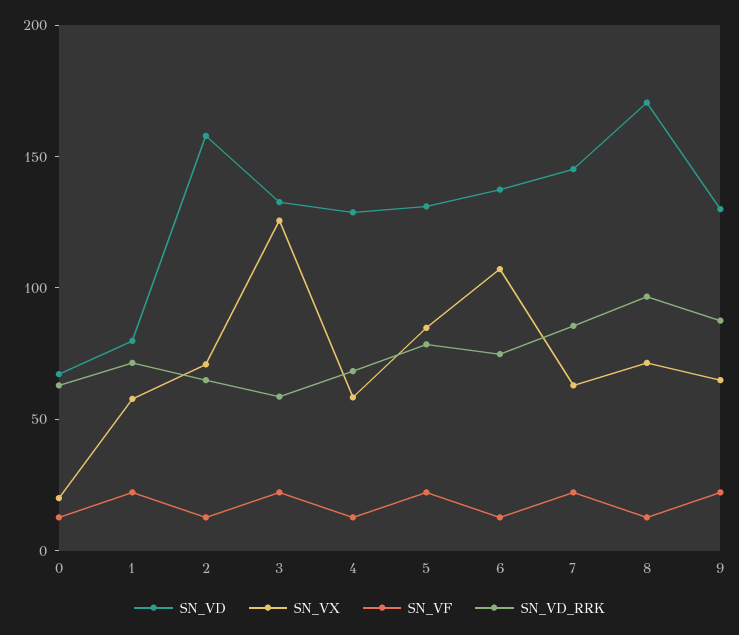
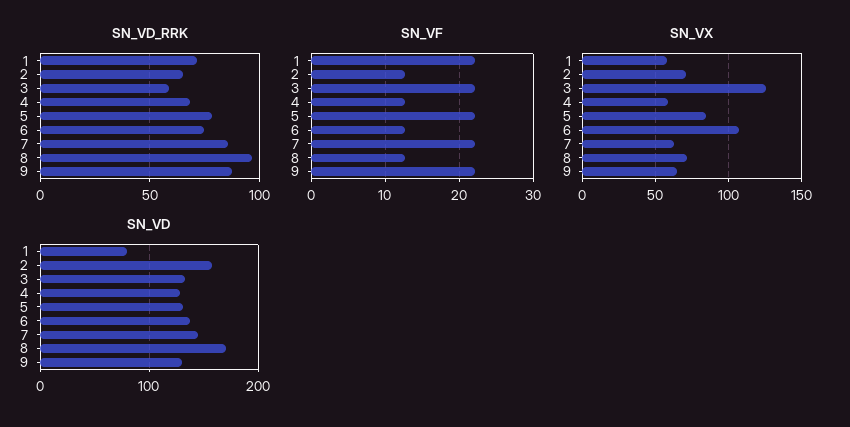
SN_VD, 0: 70 -> none
SN_VX, 0: 20 -> none
SN_VF, 0: 10 -> none
SN_VD_RRK, 0: 60 -> none

